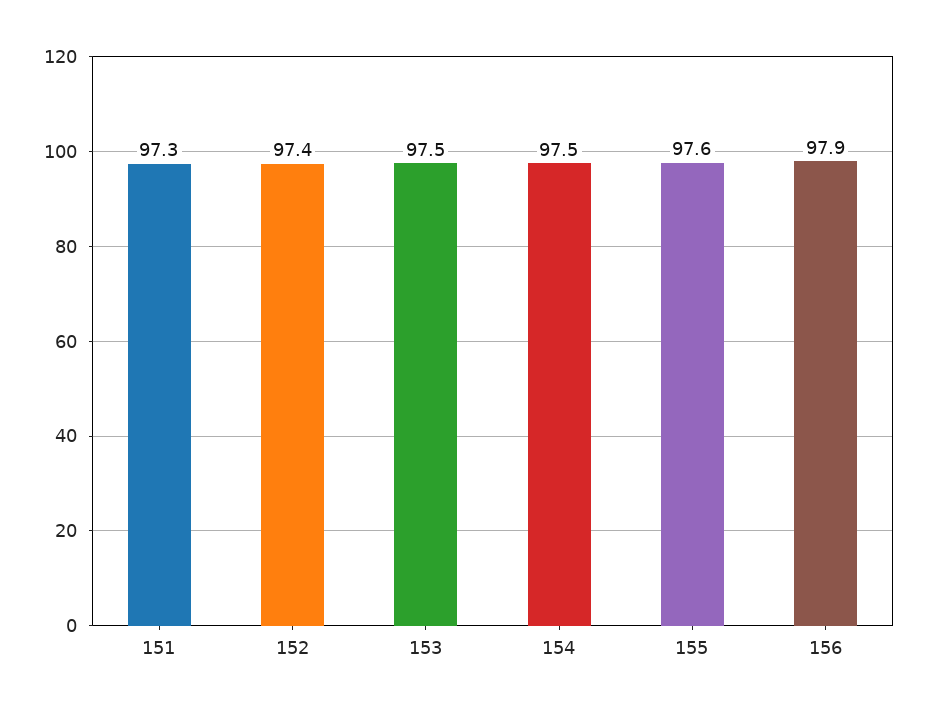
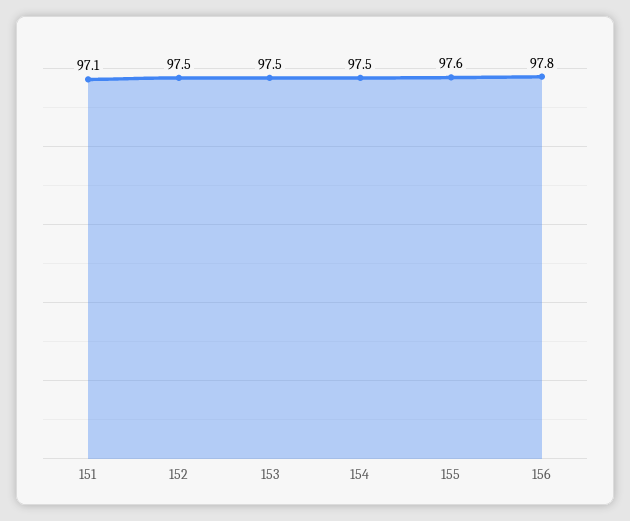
151: 97.3 -> 97.1
152: 97.4 -> 97.5
156: 97.9 -> 97.8

